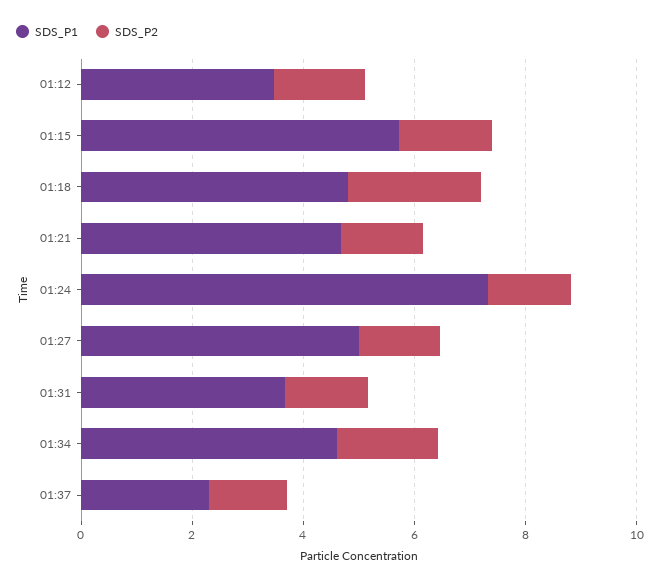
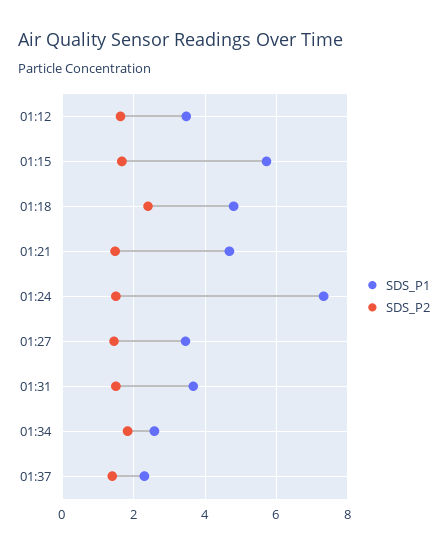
SDS_P1, 01:27: 5 -> 3.4
SDS_P1, 01:34: 4.5 -> 2.6

